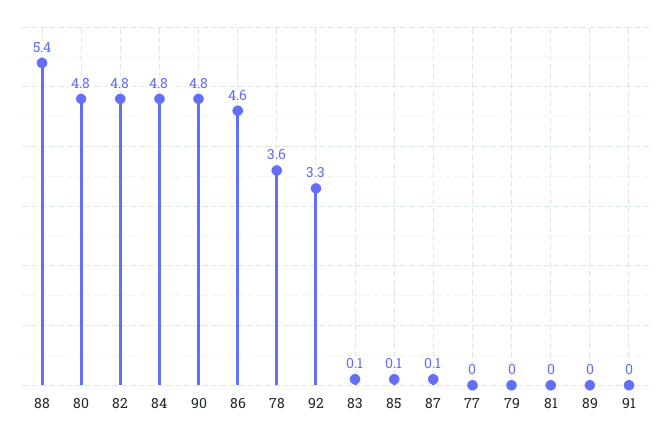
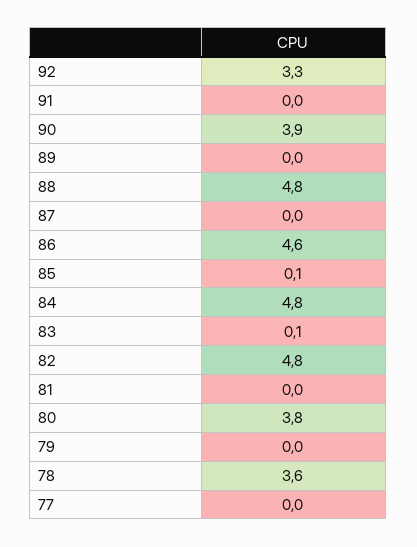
88: 5.4 -> 4.8
80: 4.8 -> 3.8
90: 4.8 -> 3.9
87: 0.1 -> 0

